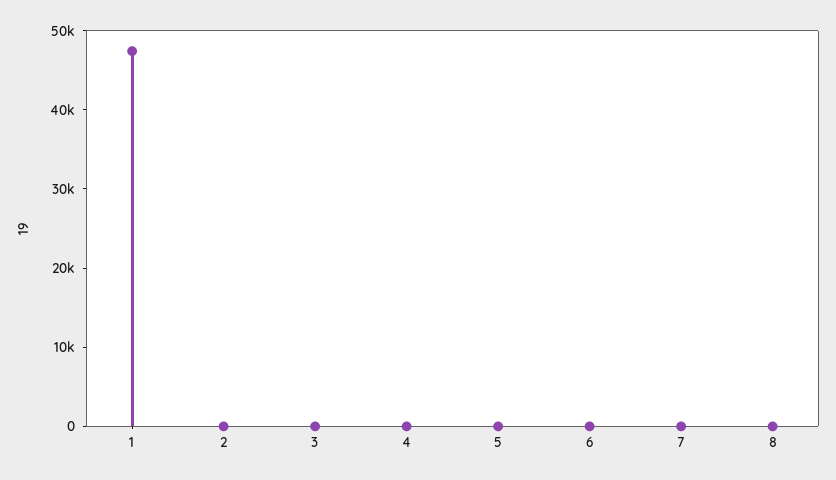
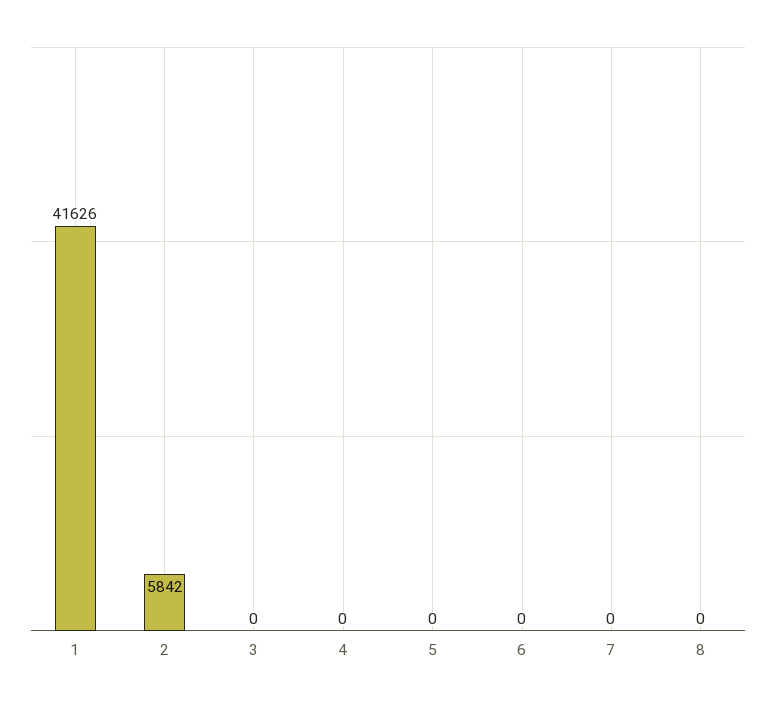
1: 48000 -> 41626
2: 0 -> 5842

